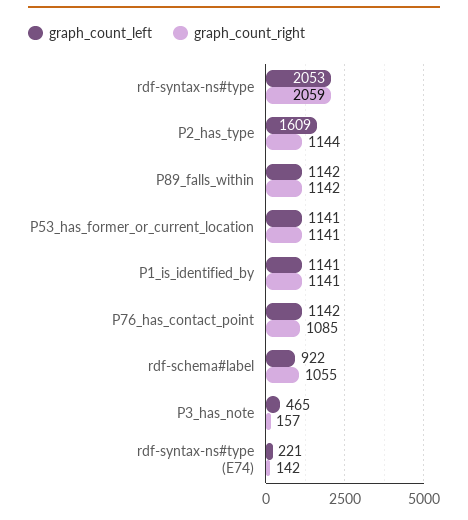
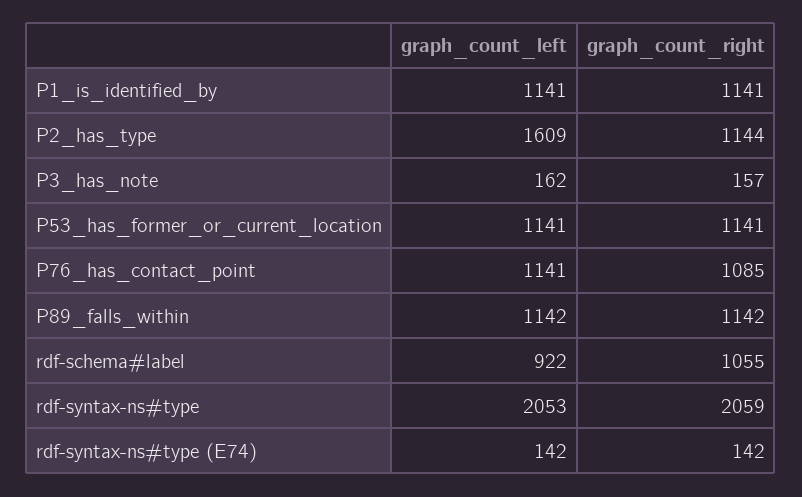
graph_count_left, P76_has_contact_point: 1142 -> 1141
graph_count_left, P3_has_note: 465 -> 162
graph_count_left, rdf-syntax-ns#type (E74): 221 -> 142

